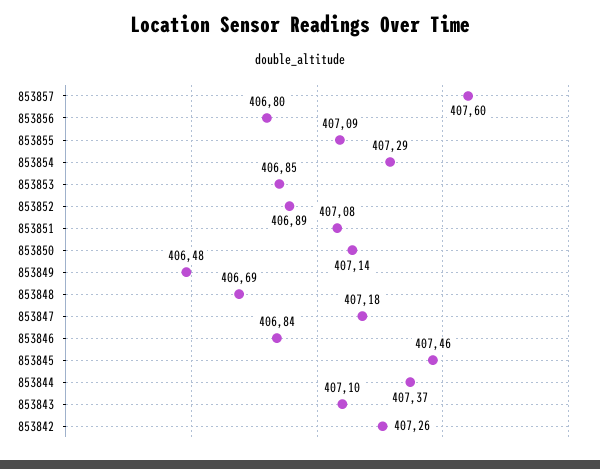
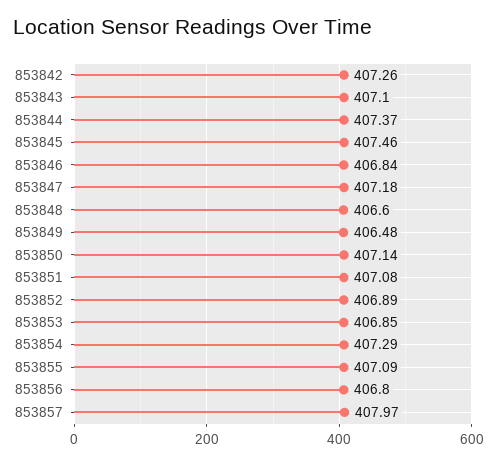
853857: 407.6 -> 407.97
853848: 406.69 -> 406.6

